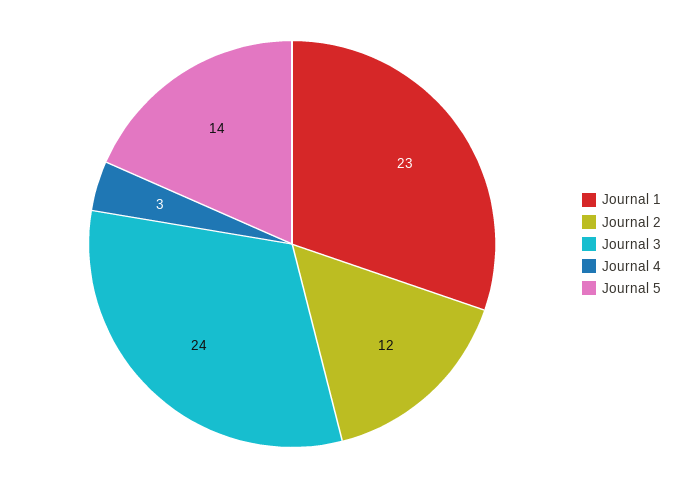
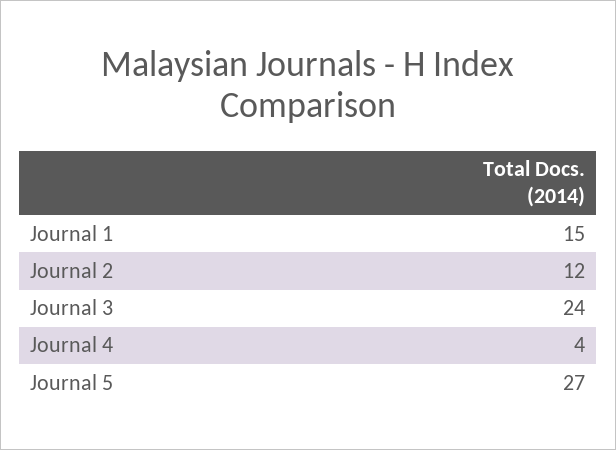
Journal 1: 23 -> 15
Journal 4: 3 -> 4
Journal 5: 14 -> 27

